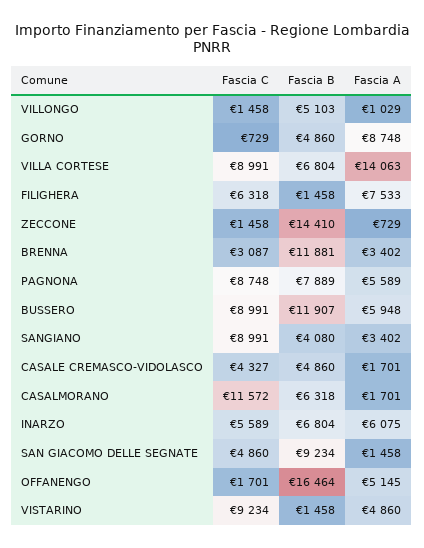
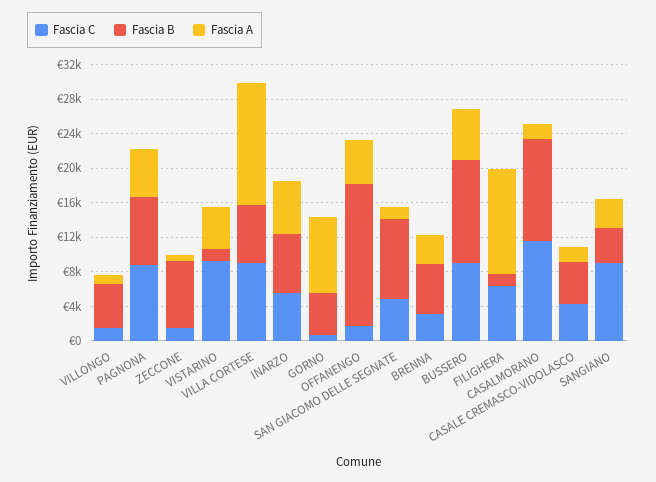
Fascia A, FILIGHERA: 7533 -> 12000
Fascia B, ZECCONE: 14410 -> 8000
Fascia B, BRENNA: 11881 -> 6000
Fascia B, CASALMORANO: 6318 -> 12000

